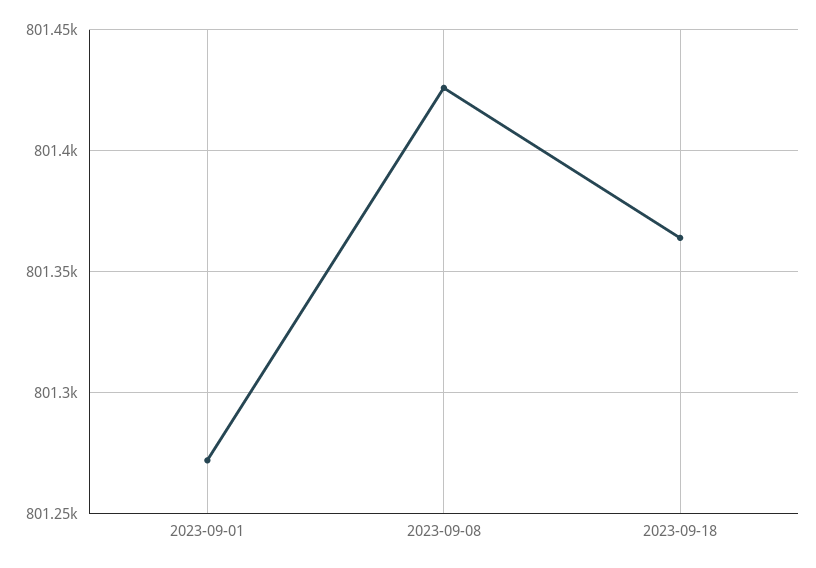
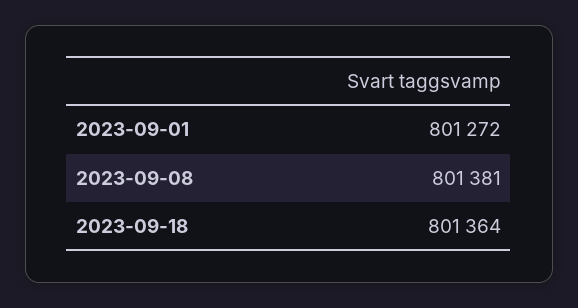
2023-09-08: 801425 -> 801381

